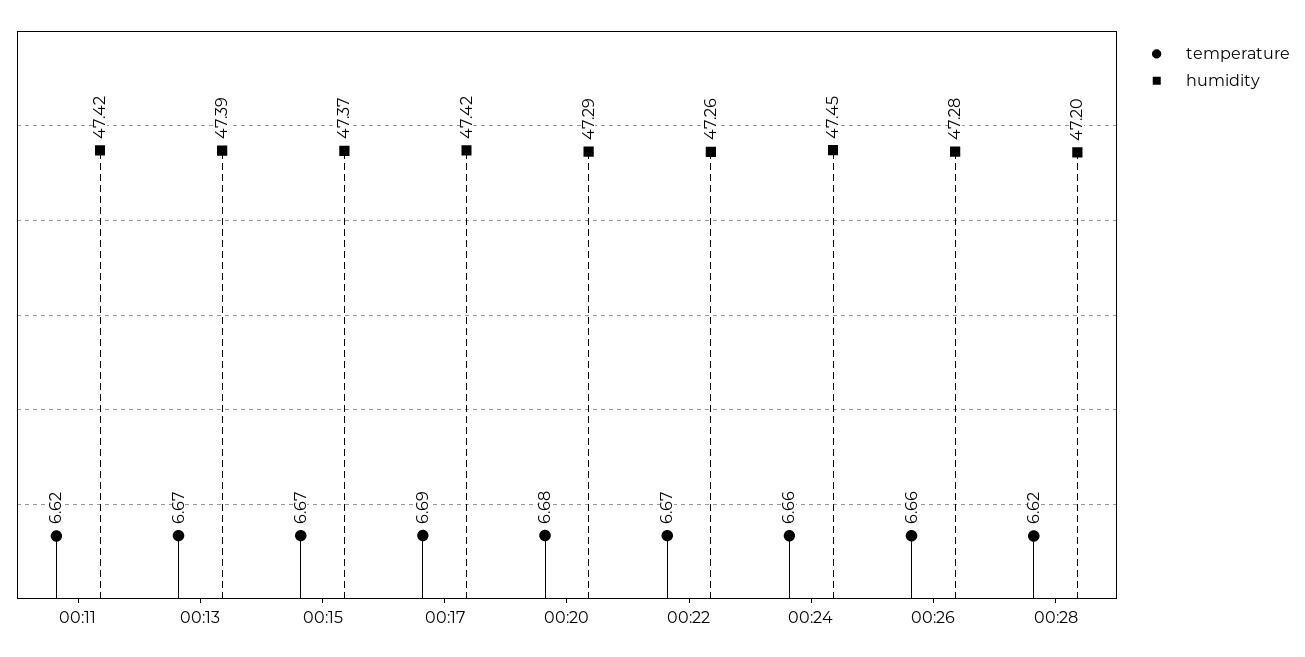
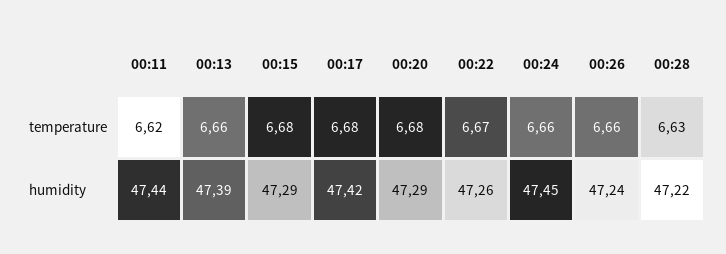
humidity, 00:11: 47.42 -> 47.44
temperature, 00:13: 6.67 -> 6.66
temperature, 00:15: 6.67 -> 6.68
humidity, 00:15: 47.37 -> 47.29
temperature, 00:17: 6.69 -> 6.68
humidity, 00:26: 47.28 -> 47.24
temperature, 00:28: 6.62 -> 6.63
humidity, 00:28: 47.2 -> 47.22

